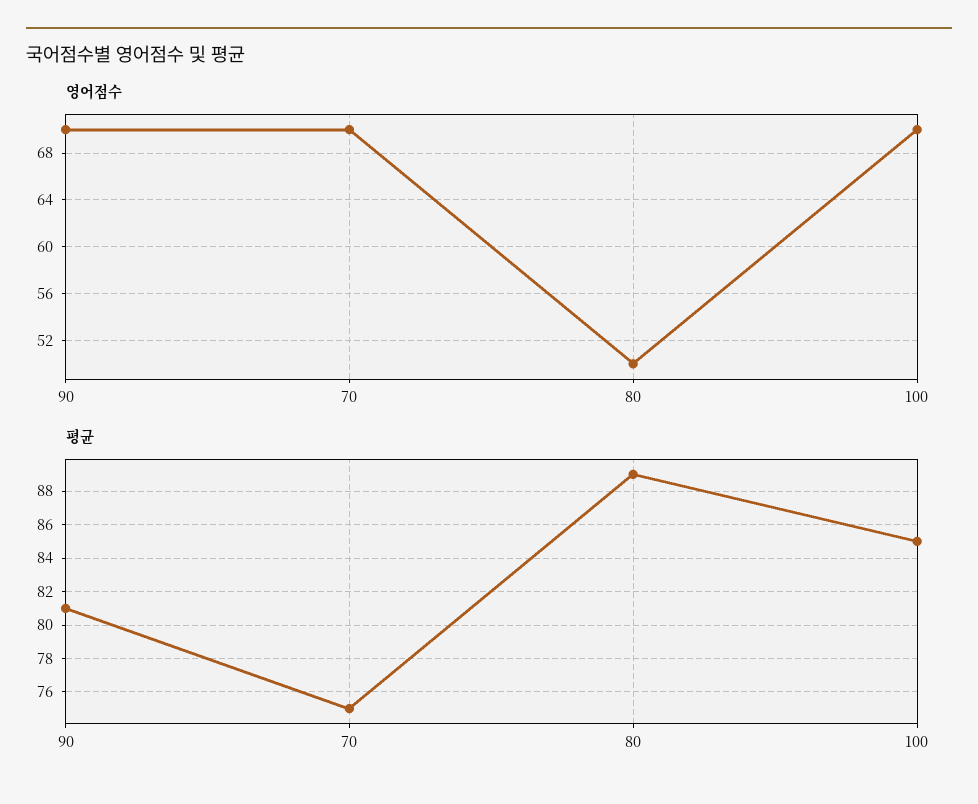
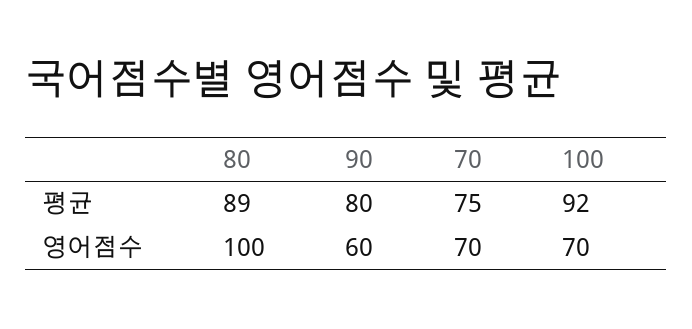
영어점수, 90: 70 -> 60
영어점수, 80: 50 -> 100
평균, 90: 81 -> 80
평균, 100: 85 -> 92

